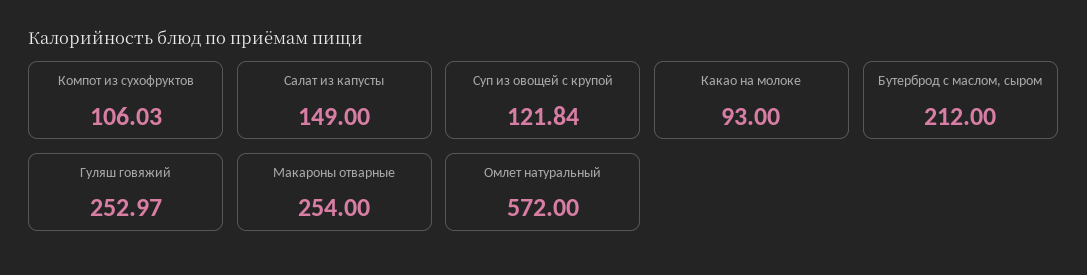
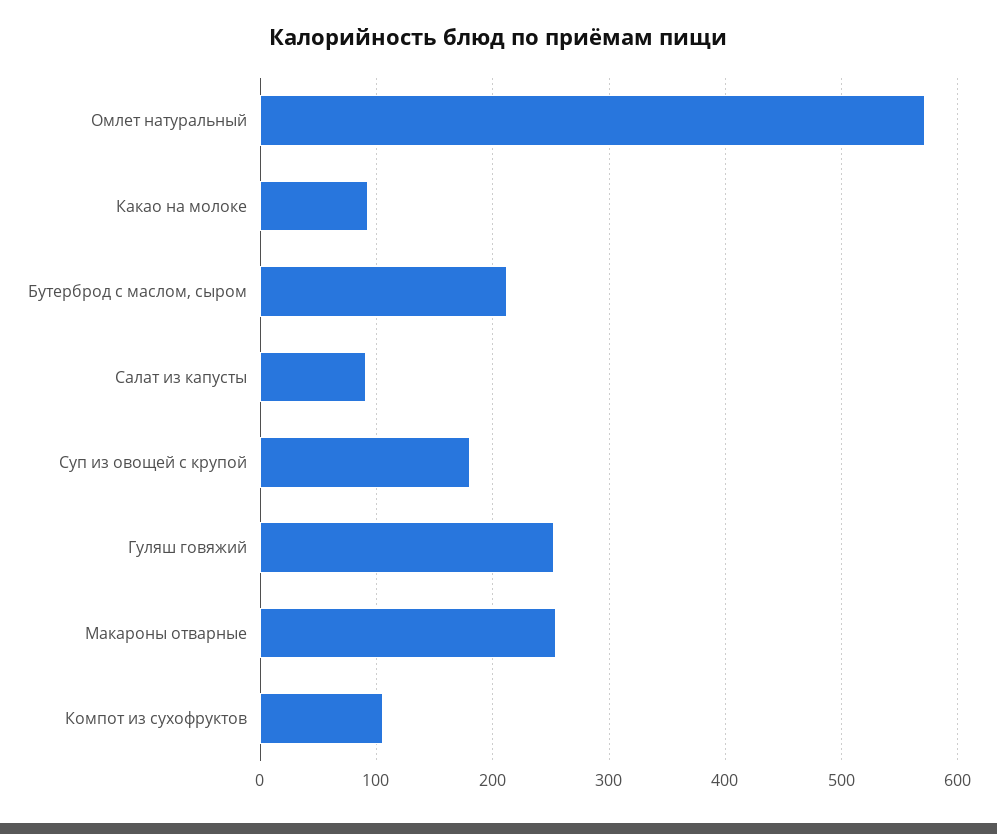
Салат из капусты: 149 -> 90
Суп из овощей с крупой: 121.84 -> 180

